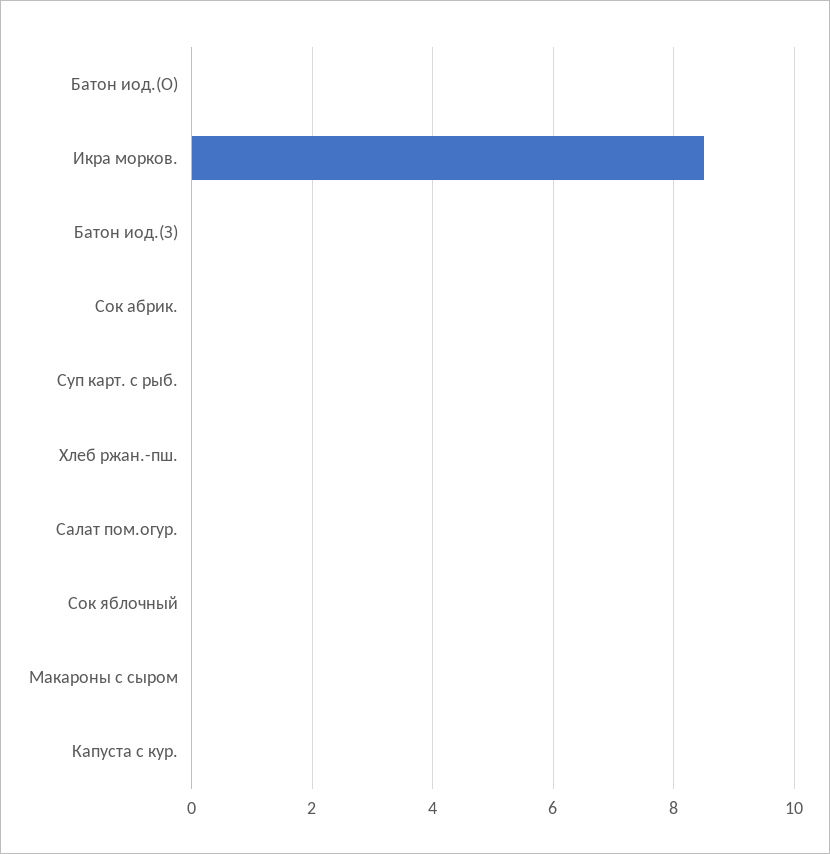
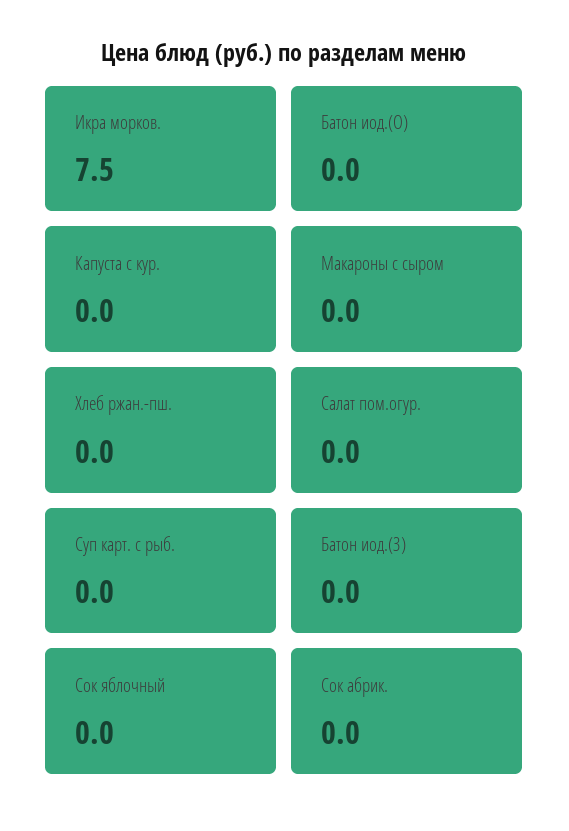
Икра морков.: 8.5 -> 7.5

